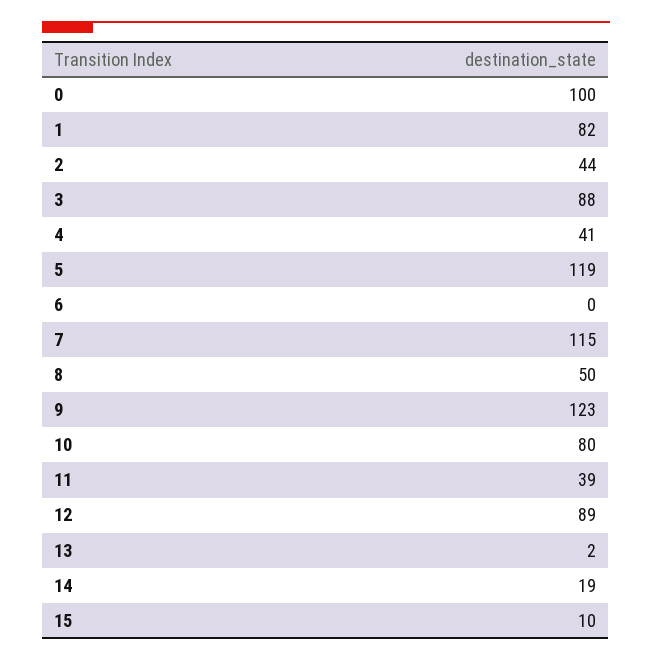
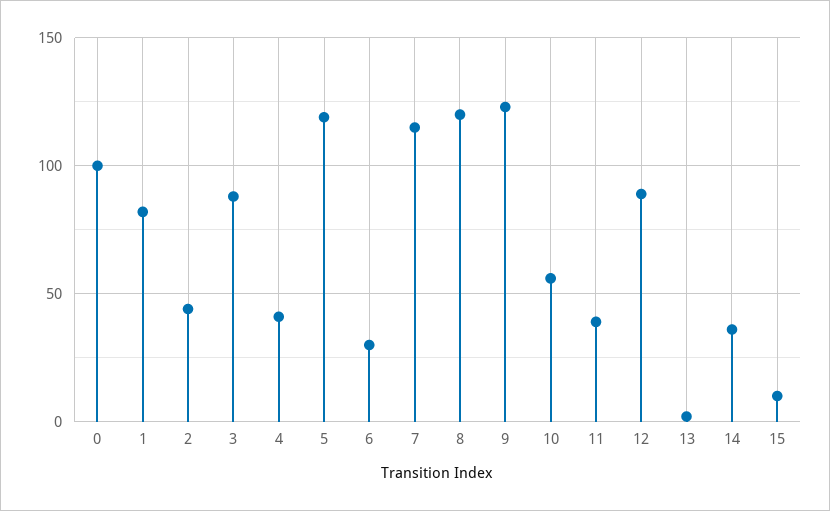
6: 0 -> 30
8: 50 -> 120
10: 80 -> 55
14: 19 -> 35

